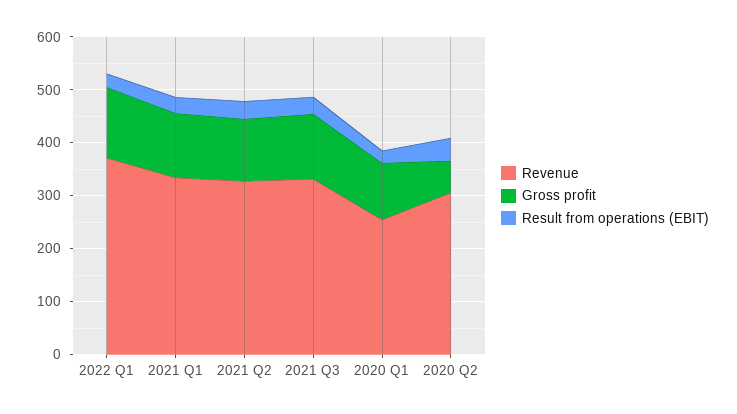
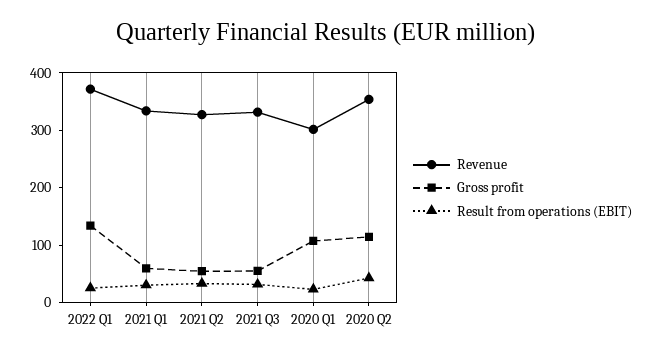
Gross profit, 2021 Q1: 120 -> 60
Gross profit, 2021 Q2: 120 -> 60
Gross profit, 2021 Q3: 120 -> 60
Revenue, 2020 Q1: 260 -> 300
Revenue, 2020 Q2: 300 -> 360
Gross profit, 2020 Q2: 60 -> 120

